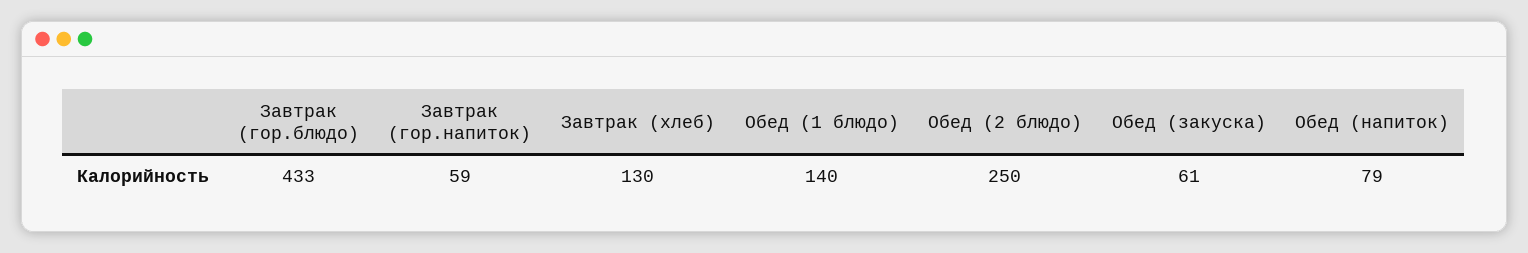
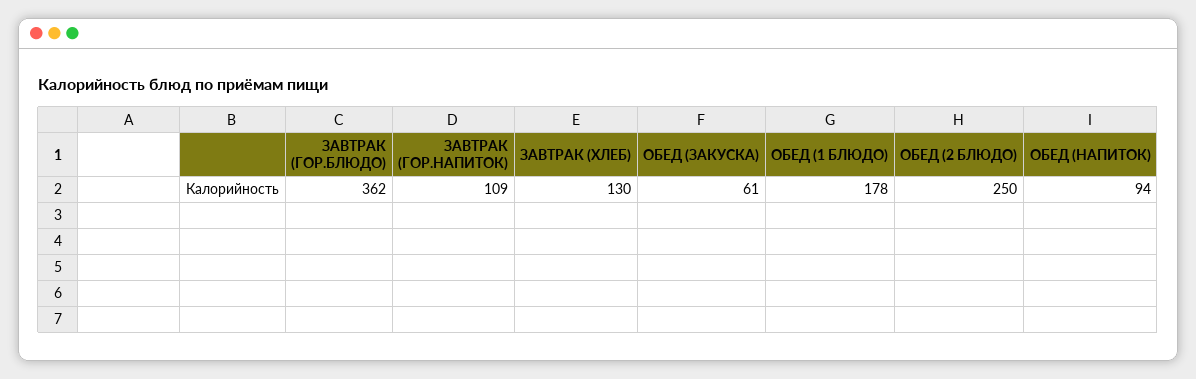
Завтрак (гор.блюдо): 433 -> 362
Завтрак (гор.напиток): 59 -> 109
Обед (1 блюдо): 140 -> 178
Обед (напиток): 79 -> 94

